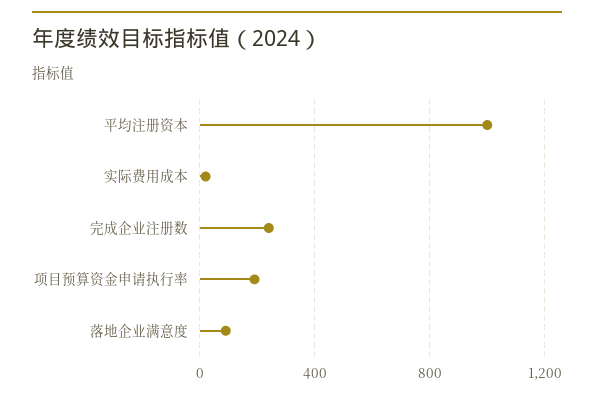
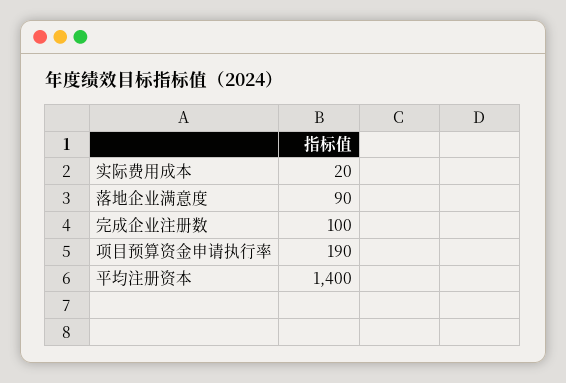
平均注册资本: 1000 -> 1400
完成企业注册数: 250 -> 100

